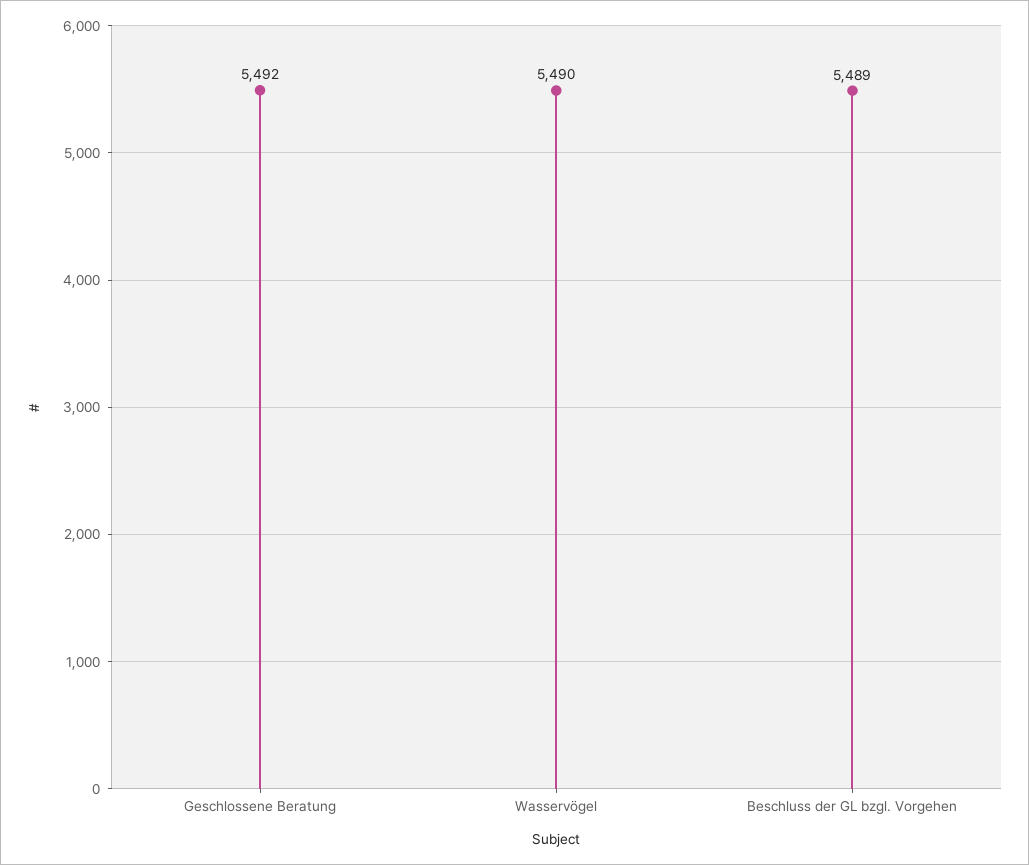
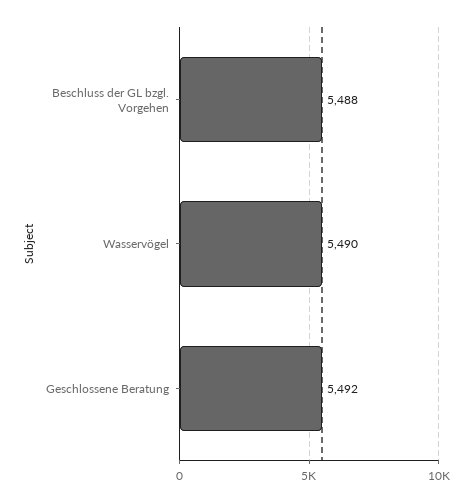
Beschluss der GL bzgl. Vorgehen: 5489 -> 5488

